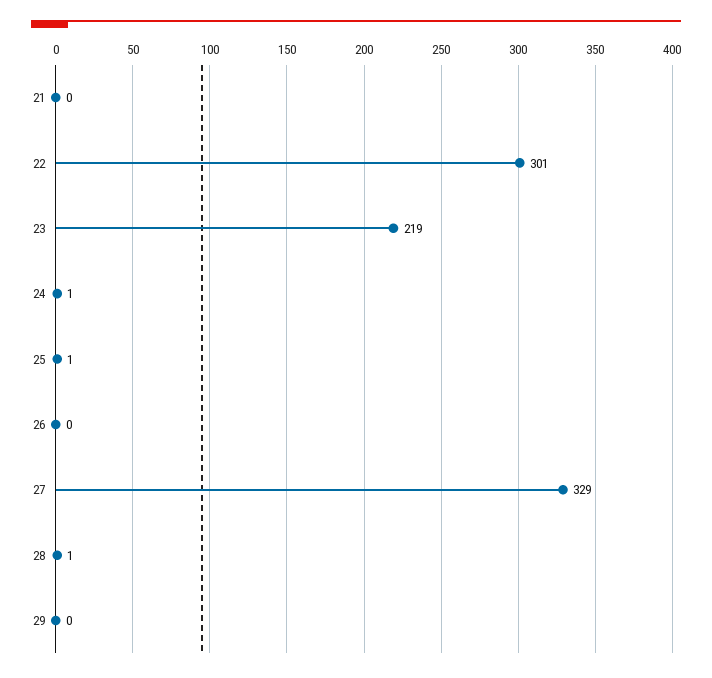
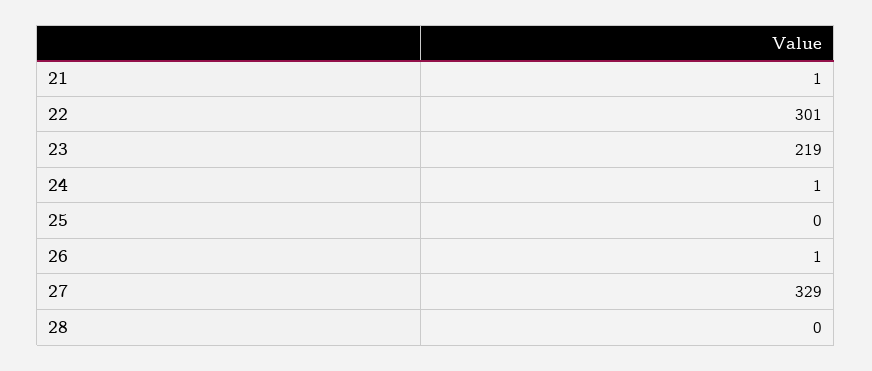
21: 0 -> 1
25: 1 -> 0
26: 0 -> 1
28: 1 -> 0
29: 0 -> none

